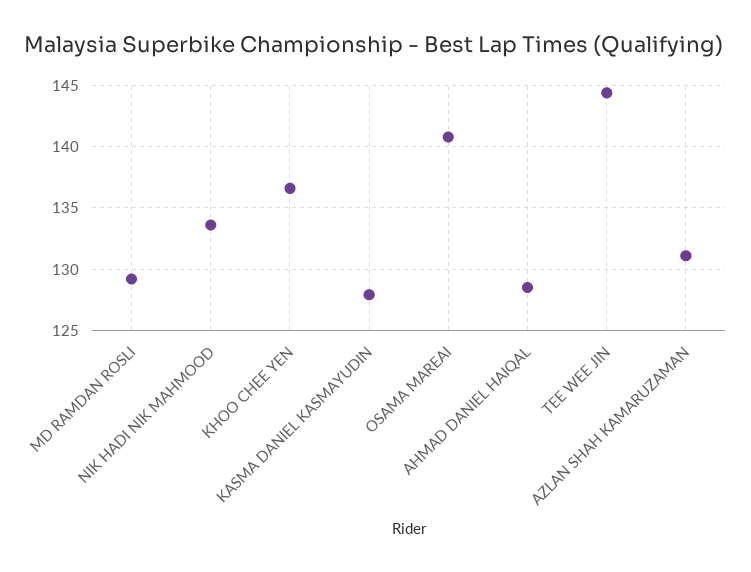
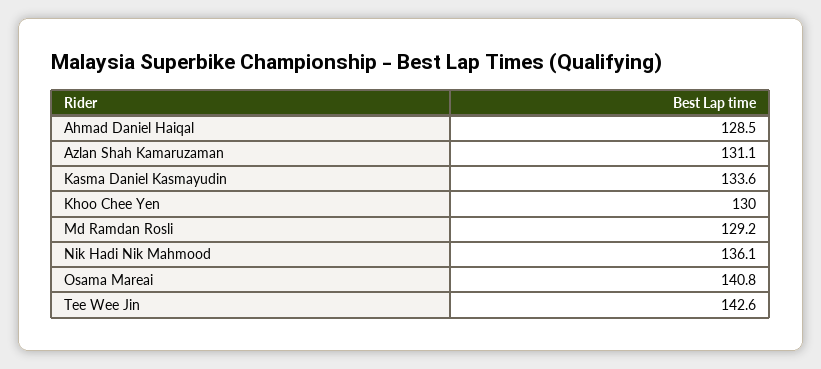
NIK HADI NIK MAHMOOD: 133.5 -> 136.1
KHOO CHEE YEN: 136.5 -> 130
KASMA DANIEL KASMAYUDIN: 128 -> 133.6
TEE WEE JIN: 144.5 -> 142.6

